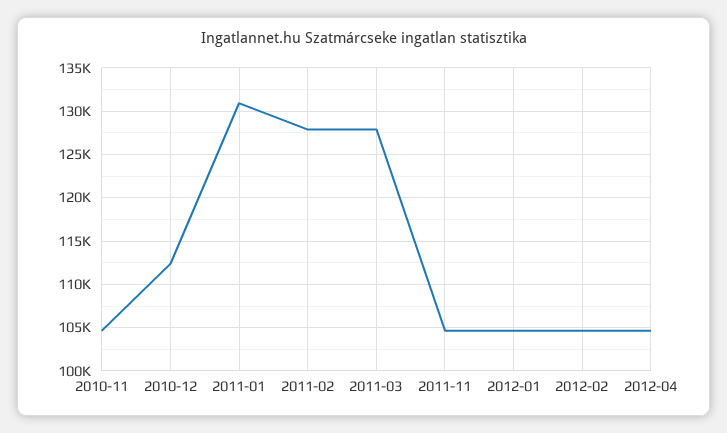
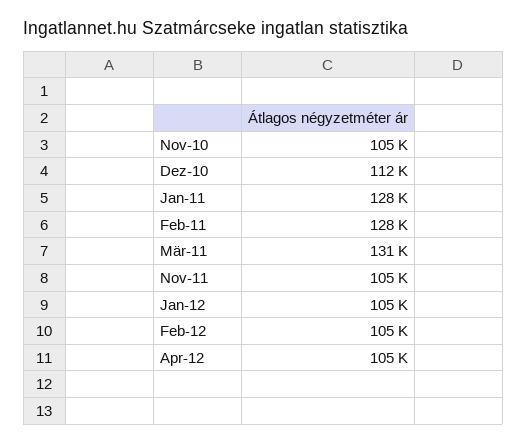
2011-01: 131000 -> 128000
2011-03: 128000 -> 131000

